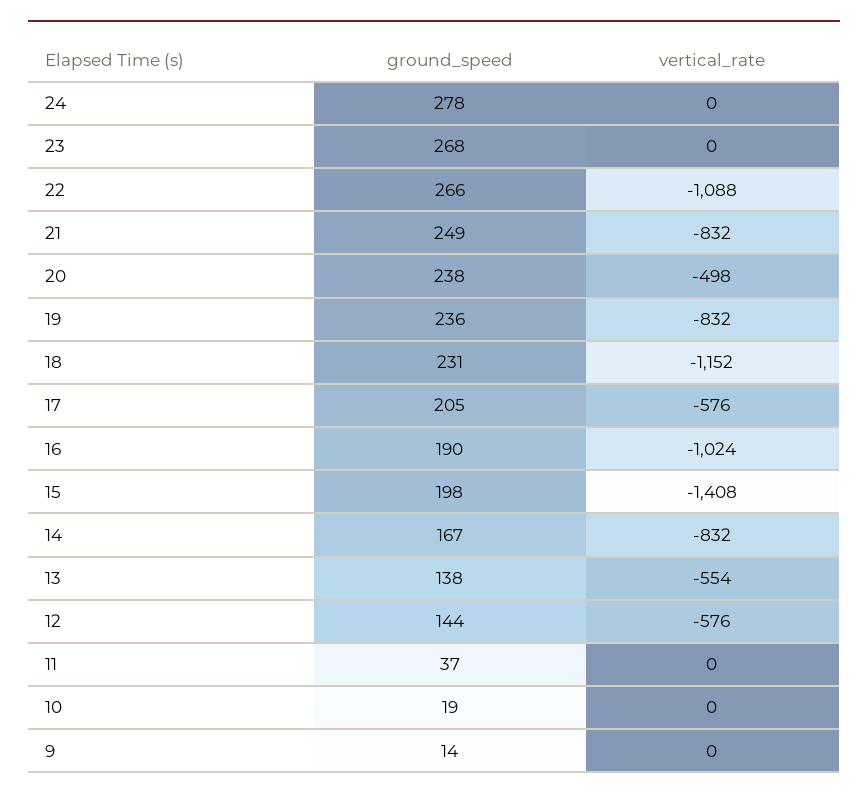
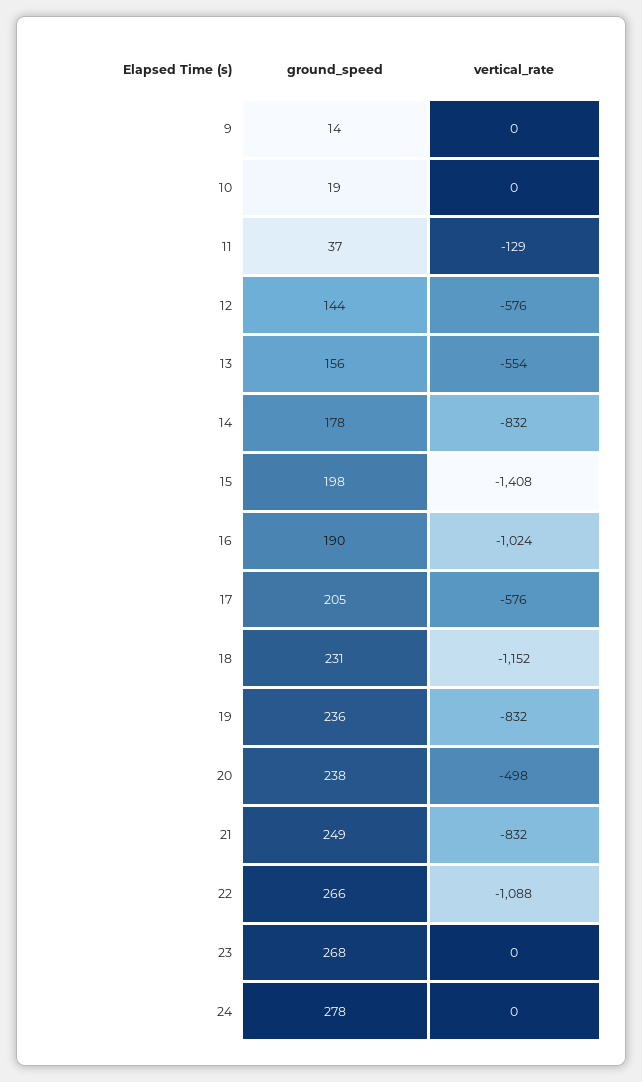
ground_speed, 14: 167 -> 178
ground_speed, 13: 138 -> 156
vertical_rate, 11: 0 -> -129

